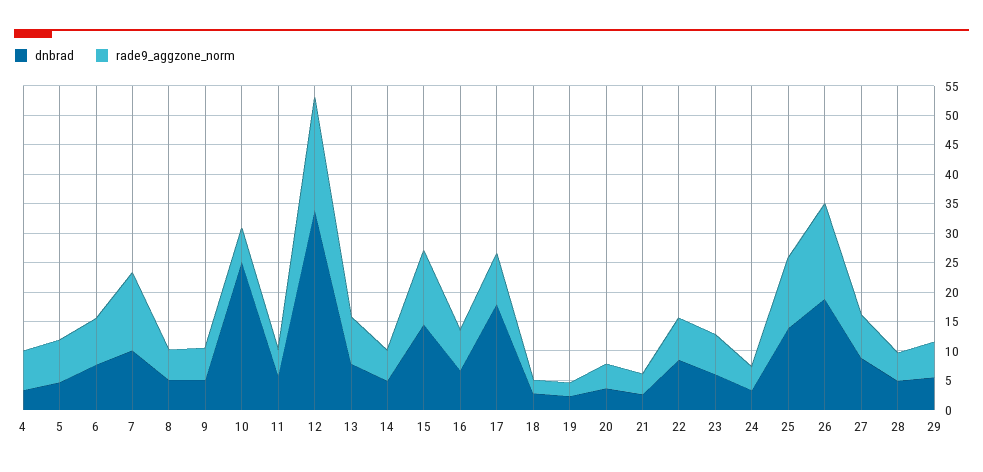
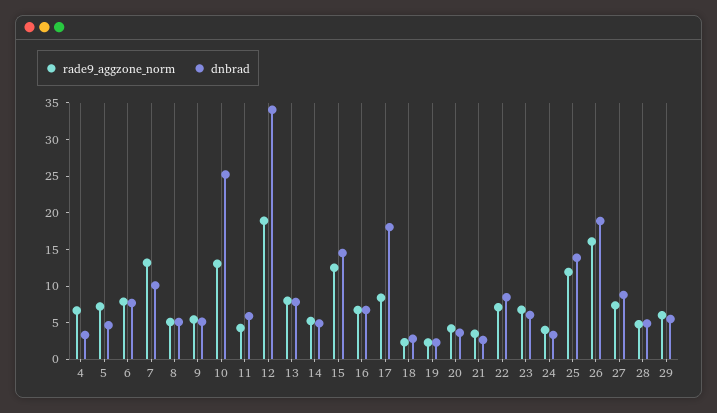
rade9_aggzone_norm, 10: 5 -> 12.5

